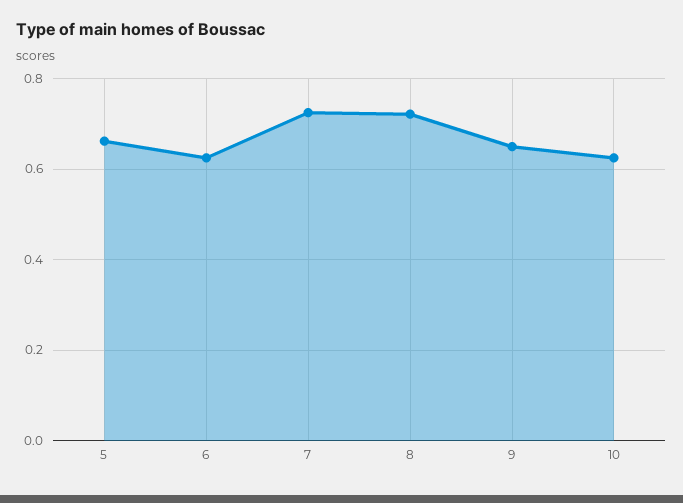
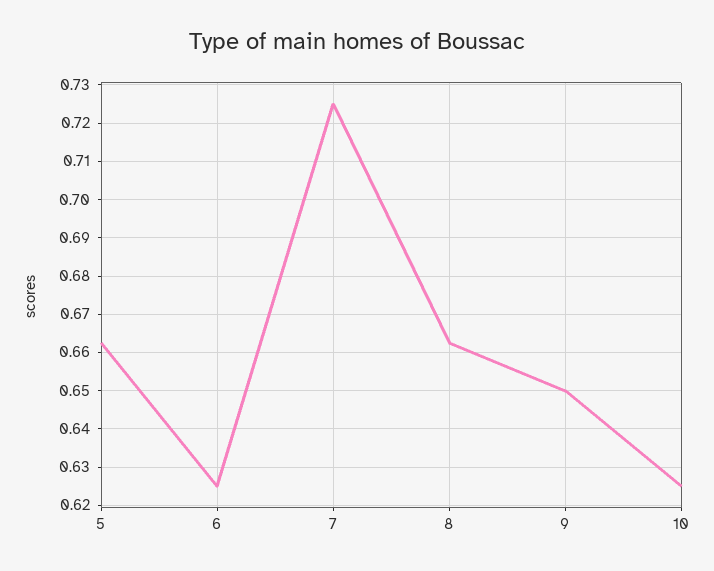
8: 0.72 -> 0.662

